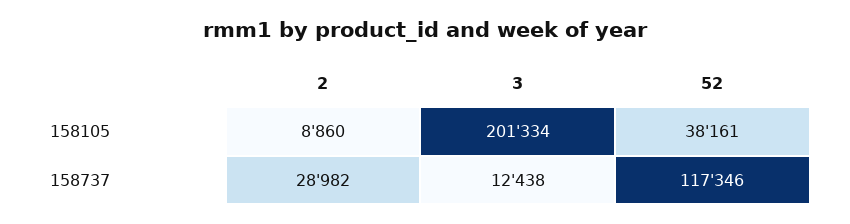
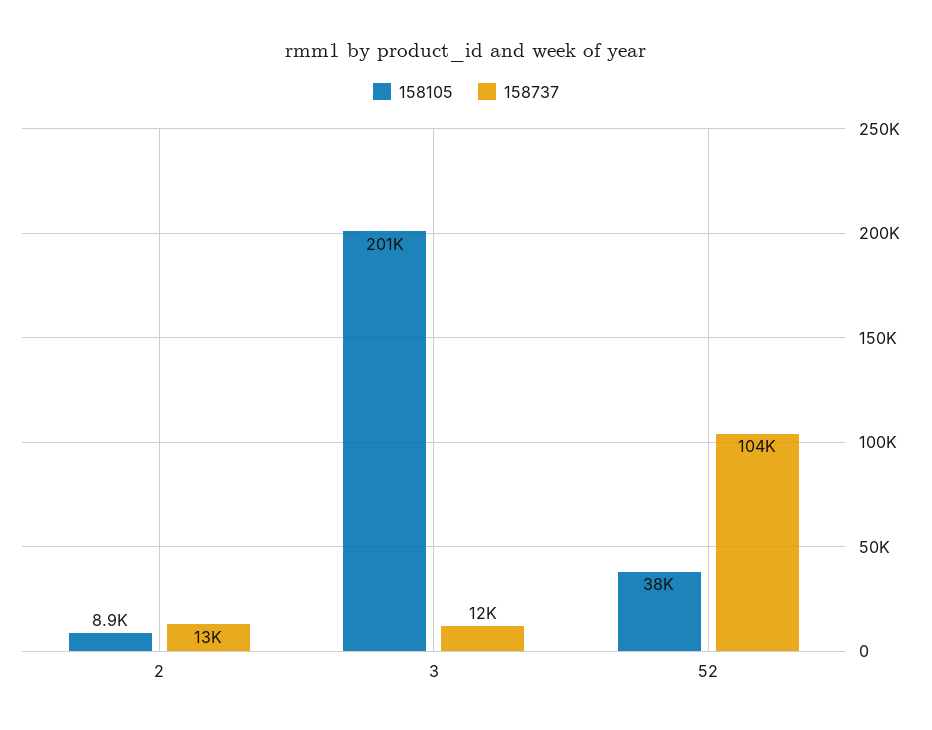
158737, 2: 28982 -> 13000
158737, 52: 117346 -> 104000

